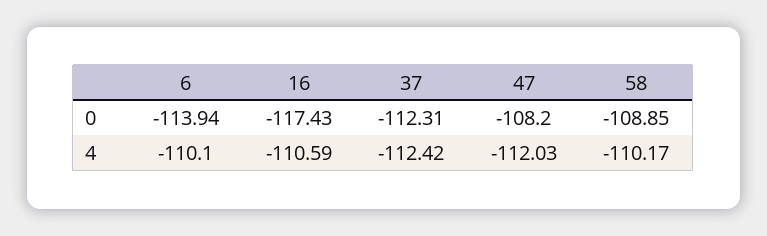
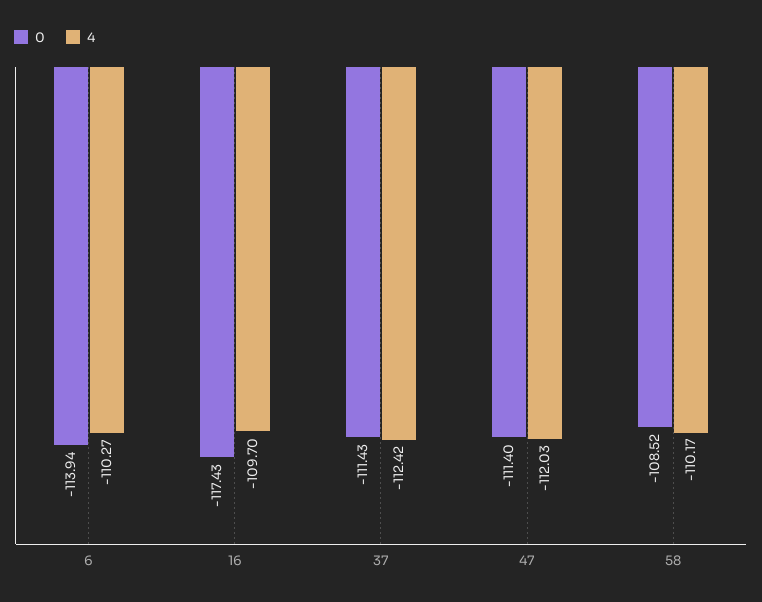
0, 37: -112.31 -> -111.43
0, 47: -108.2 -> -111.4
0, 58: -108.85 -> -108.52
4, 6: -110.1 -> -110.27
4, 16: -110.59 -> -109.7

